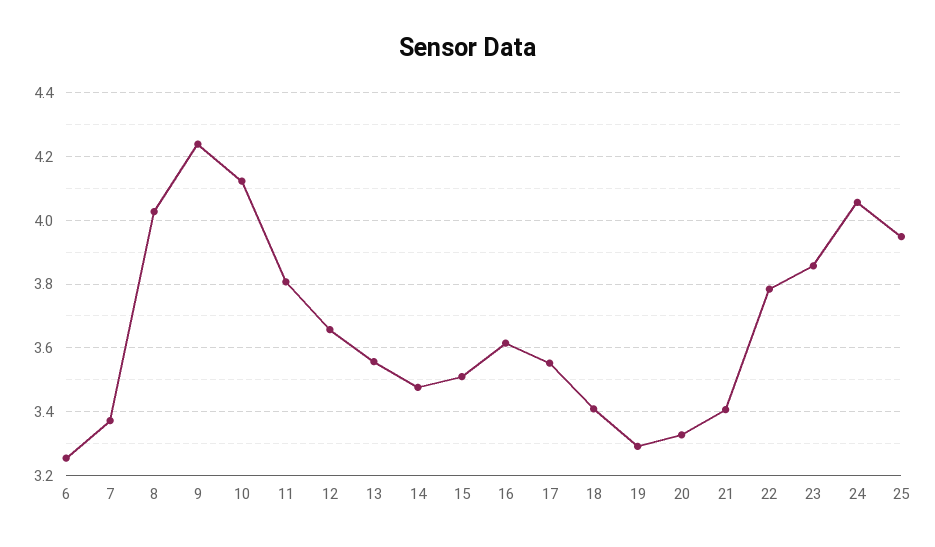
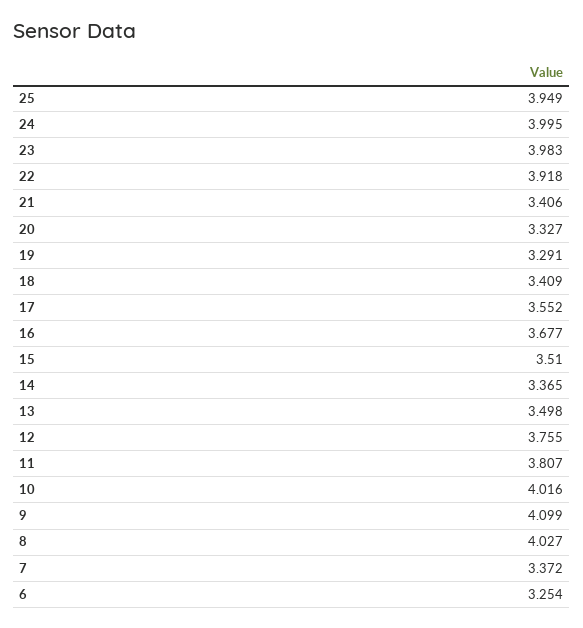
9: 4.24 -> 4.099
10: 4.12 -> 4.016
12: 3.66 -> 3.755
13: 3.56 -> 3.498
14: 3.48 -> 3.365
16: 3.62 -> 3.677
22: 3.78 -> 3.918
23: 3.86 -> 3.983
24: 4.06 -> 3.995

